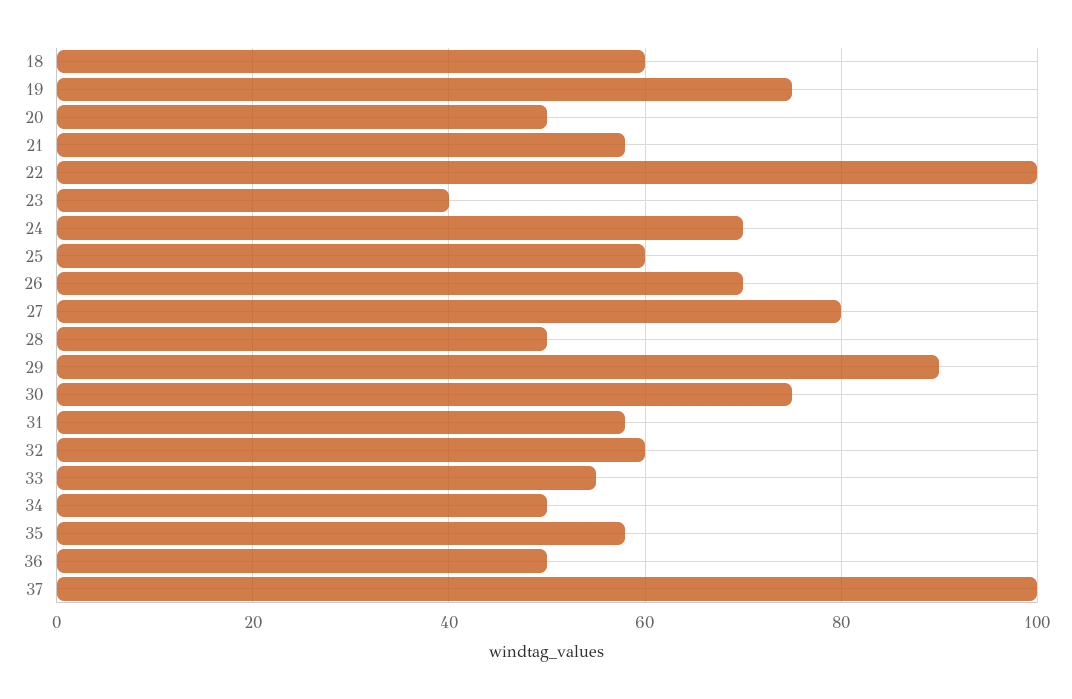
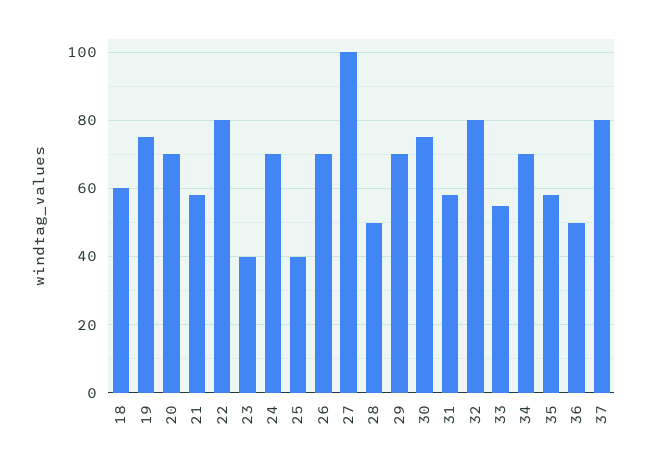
20: 50 -> 70
22: 100 -> 80
25: 60 -> 40
27: 80 -> 100
29: 90 -> 70
32: 60 -> 80
34: 50 -> 70
37: 100 -> 80

